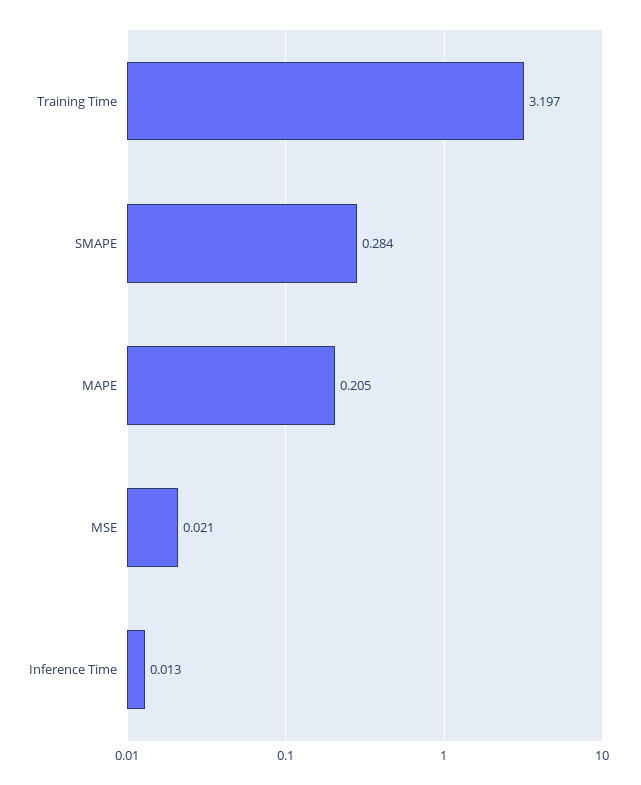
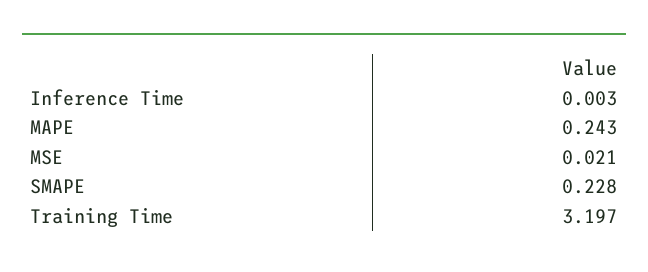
SMAPE: 0.284 -> 0.228
MAPE: 0.205 -> 0.243
Inference Time: 0.013 -> 0.003

